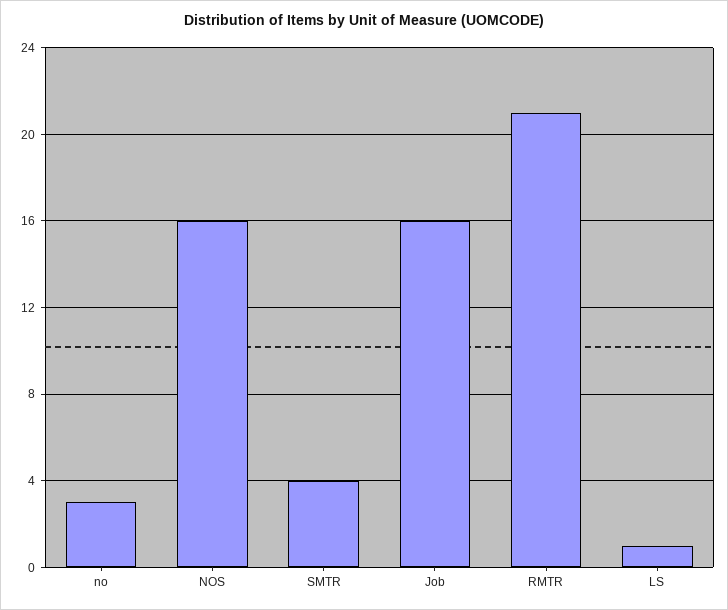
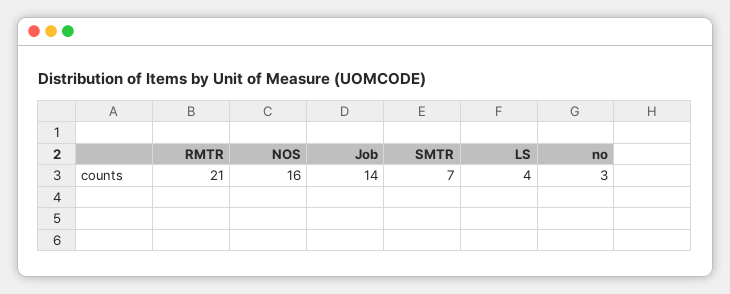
SMTR: 4 -> 7
Job: 16 -> 14
LS: 1 -> 4

